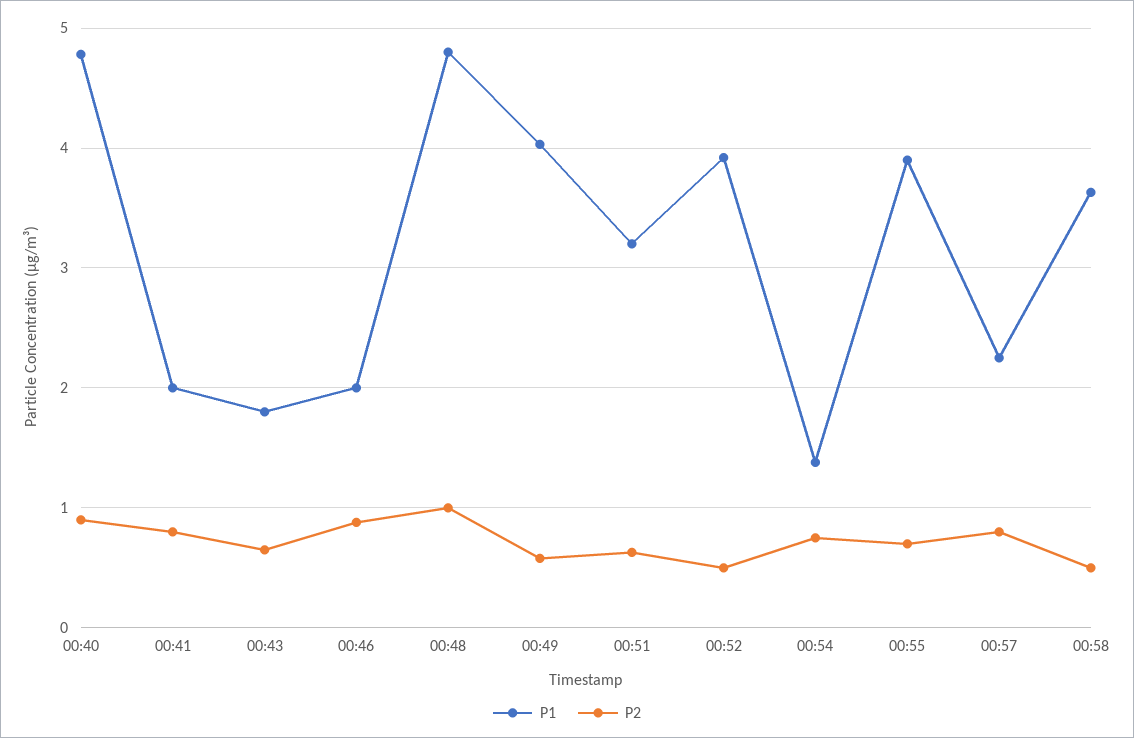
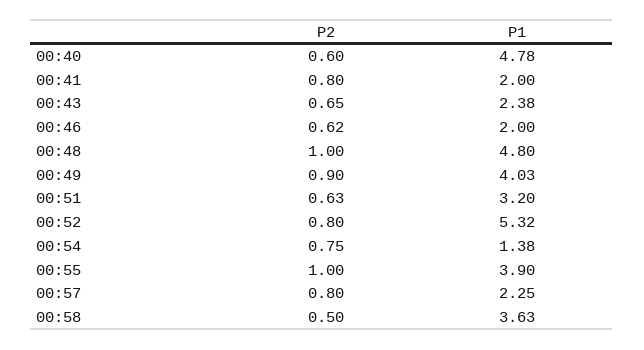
P2, 00:40: 0.9 -> 0.6
P1, 00:43: 1.8 -> 2.38
P2, 00:46: 0.9 -> 0.62
P2, 00:49: 0.6 -> 0.9
P1, 00:52: 3.9 -> 5.32
P2, 00:52: 0.5 -> 0.8
P2, 00:55: 0.7 -> 1

